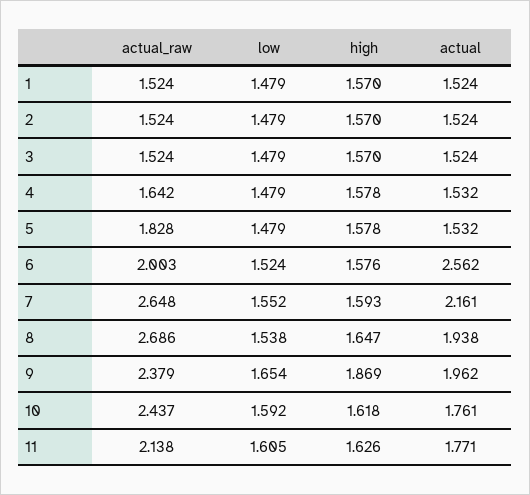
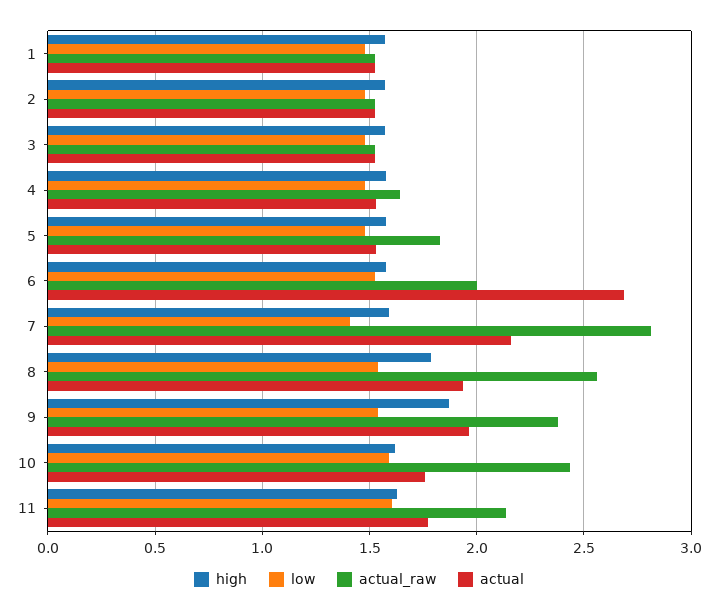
actual, 6: 2.562 -> 2.7
actual_raw, 7: 2.648 -> 2.8
low, 7: 1.552 -> 1.4
actual_raw, 8: 2.686 -> 2.55
high, 8: 1.647 -> 1.8
low, 9: 1.654 -> 1.55

